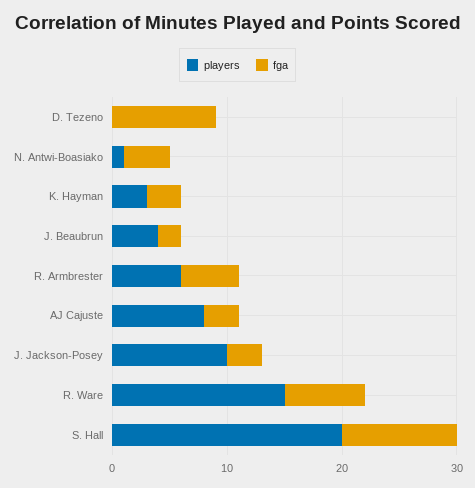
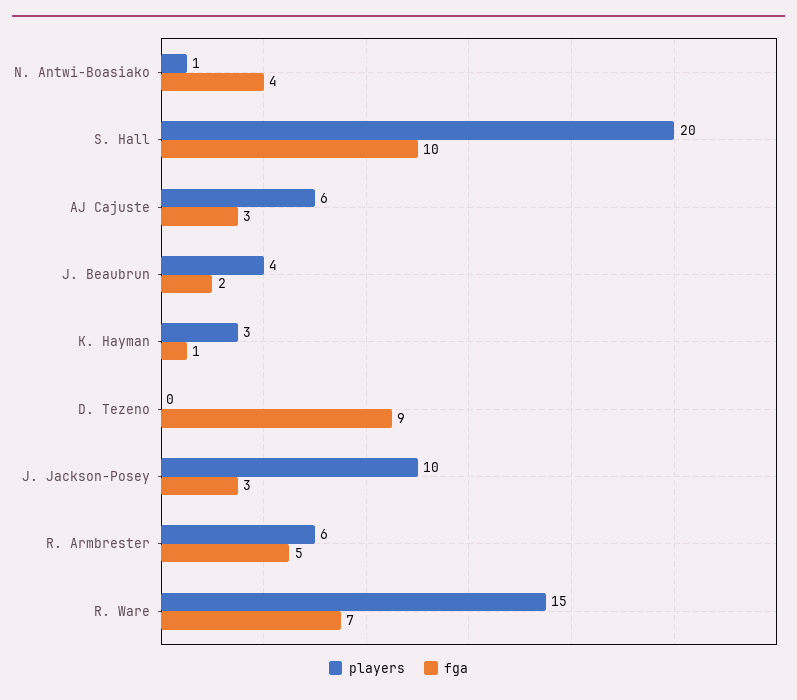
fga, K. Hayman: 3 -> 1
players, AJ Cajuste: 8 -> 6

